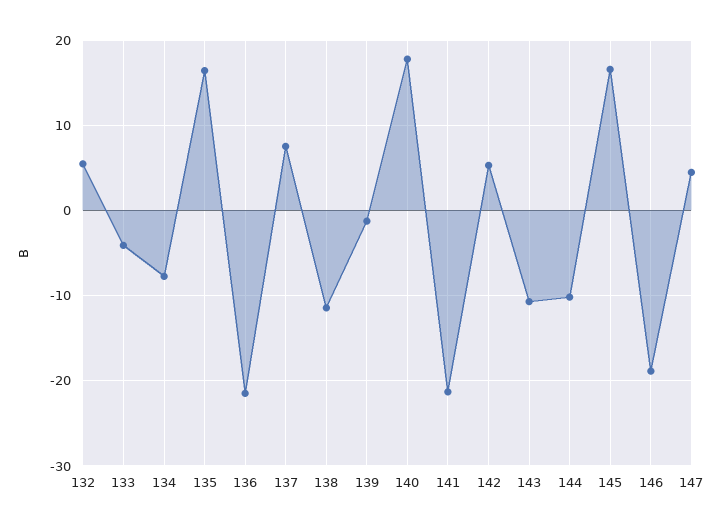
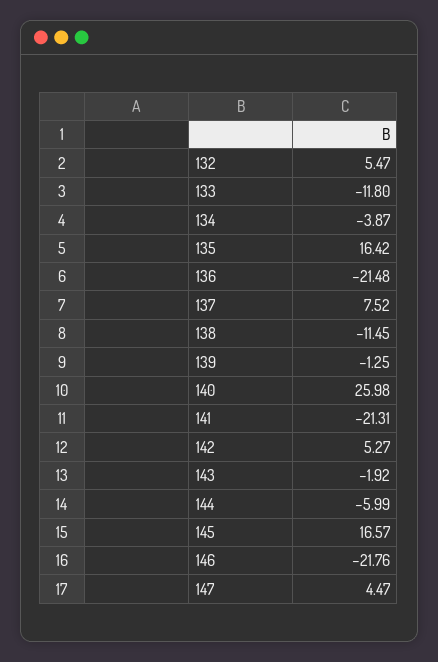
133: -4 -> -11.8
134: -8 -> -3.87
140: 18 -> 25.98
143: -11 -> -1.92
144: -10 -> -5.99
146: -19 -> -21.76

